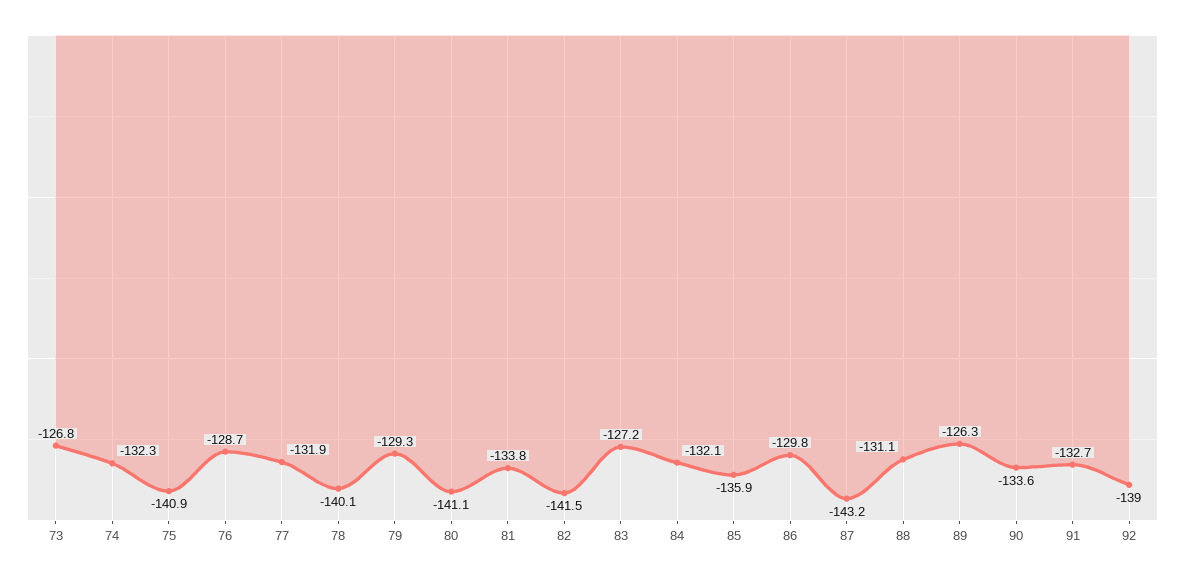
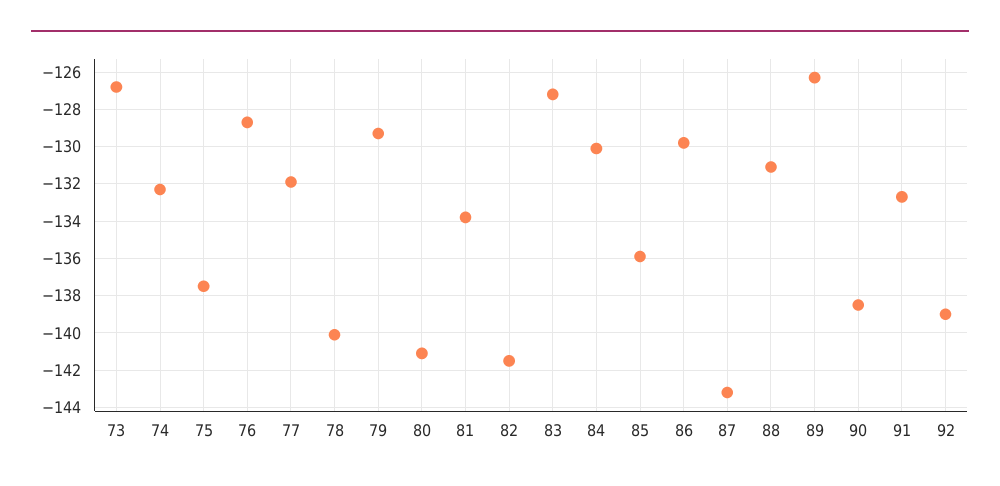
75: -140.9 -> -137.5
84: -132.1 -> -130
90: -133.6 -> -138.5

